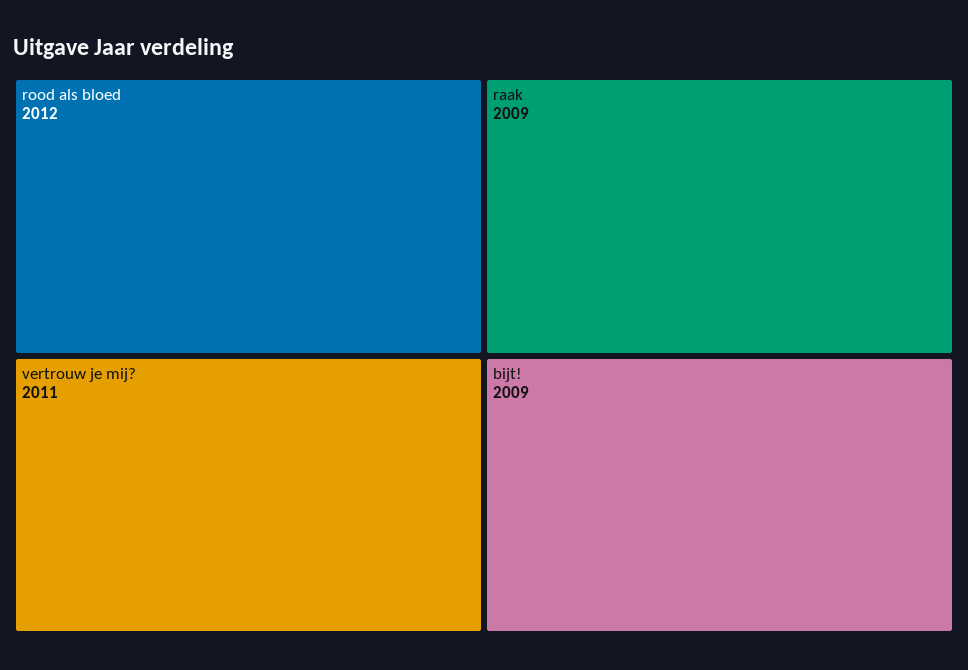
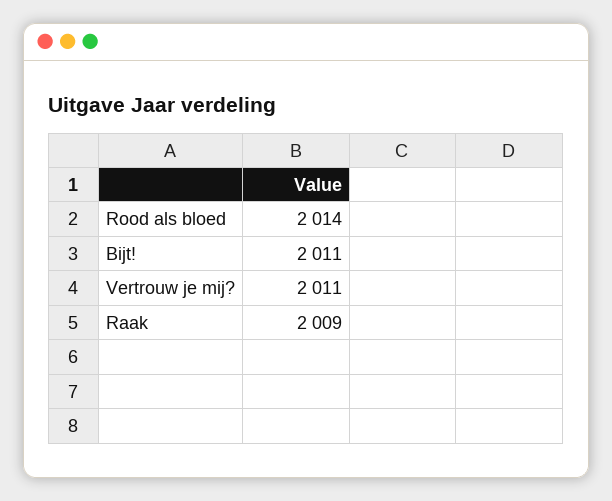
rood als bloed: 2012 -> 2014
bijt!: 2009 -> 2011

